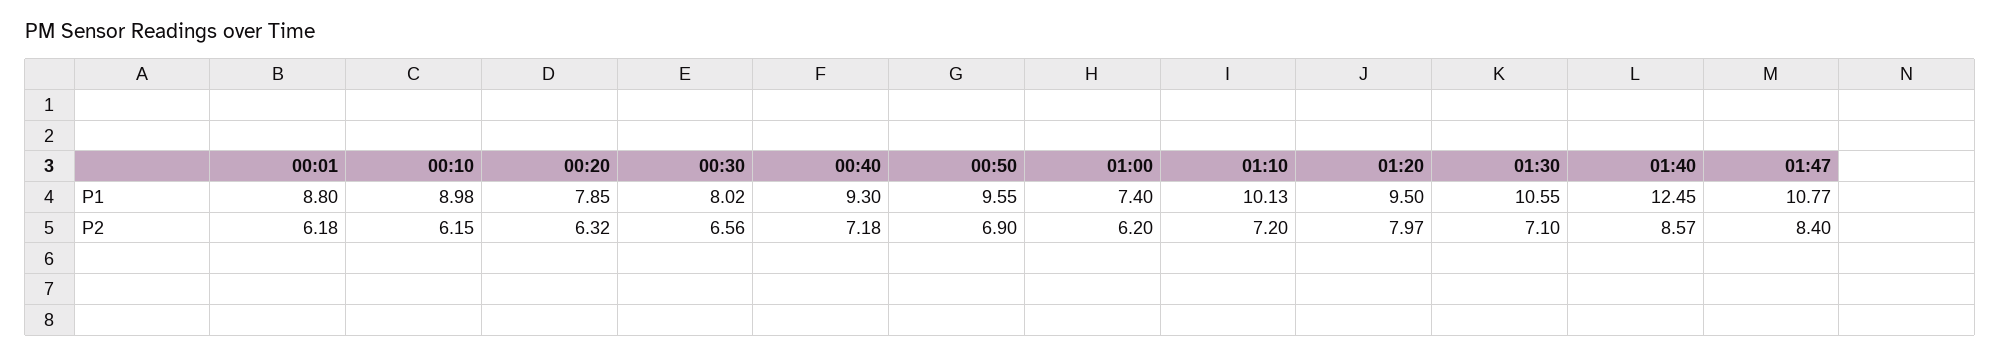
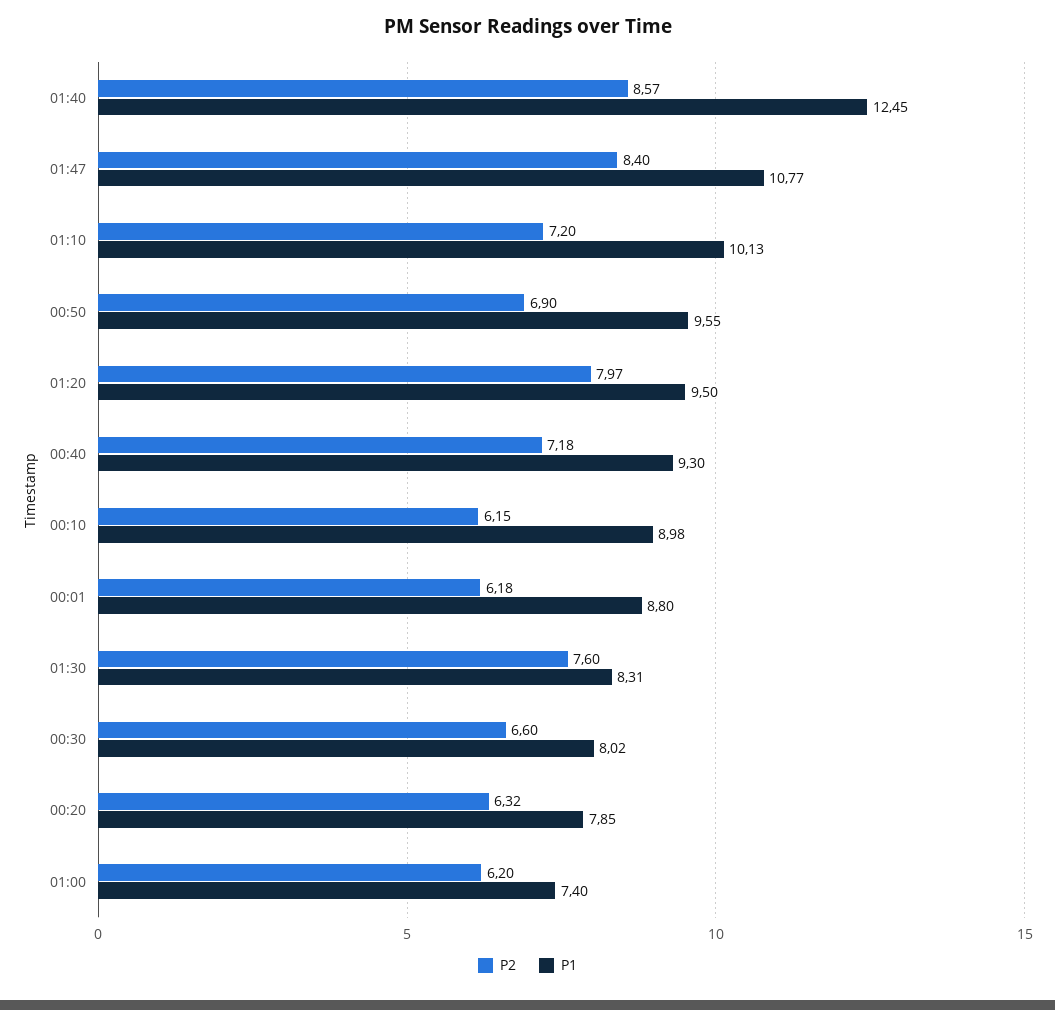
P1, 01:30: 10.55 -> 8.31
P2, 00:30: 6.56 -> 6.6
P2, 01:30: 7.1 -> 7.6

